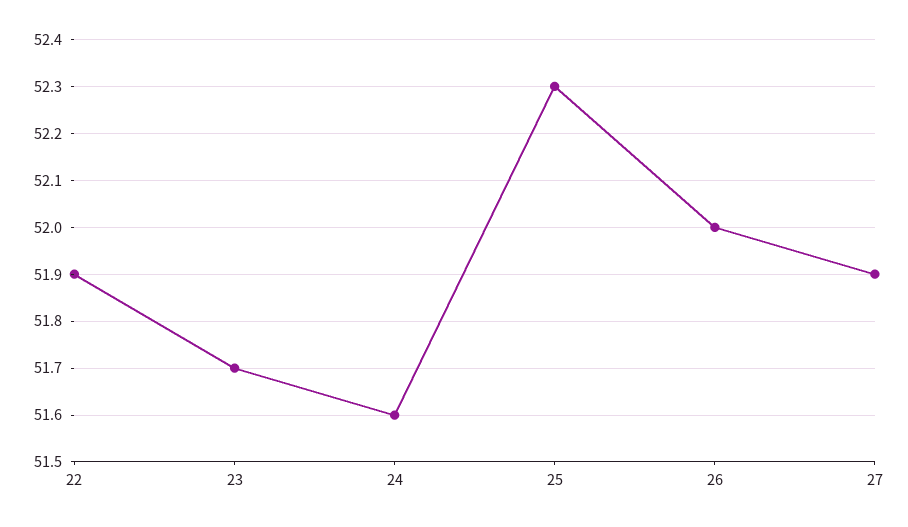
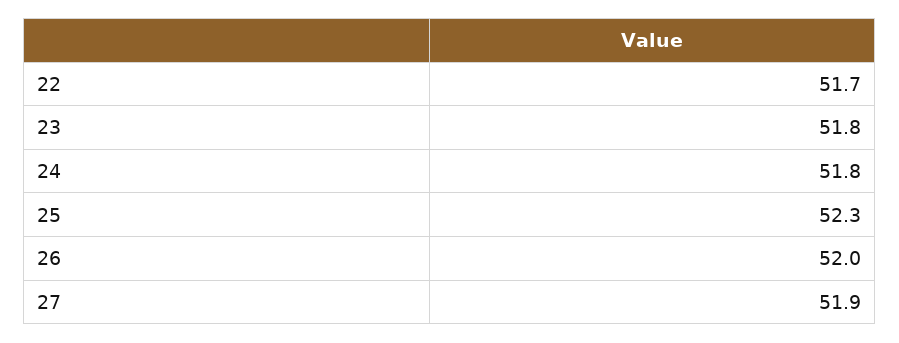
22: 51.9 -> 51.7
23: 51.7 -> 51.8
24: 51.6 -> 51.8

